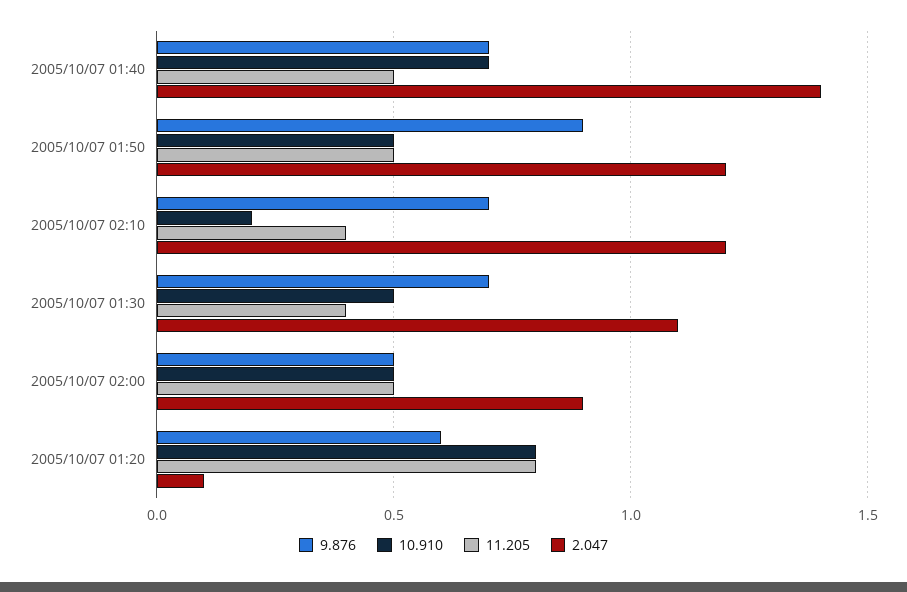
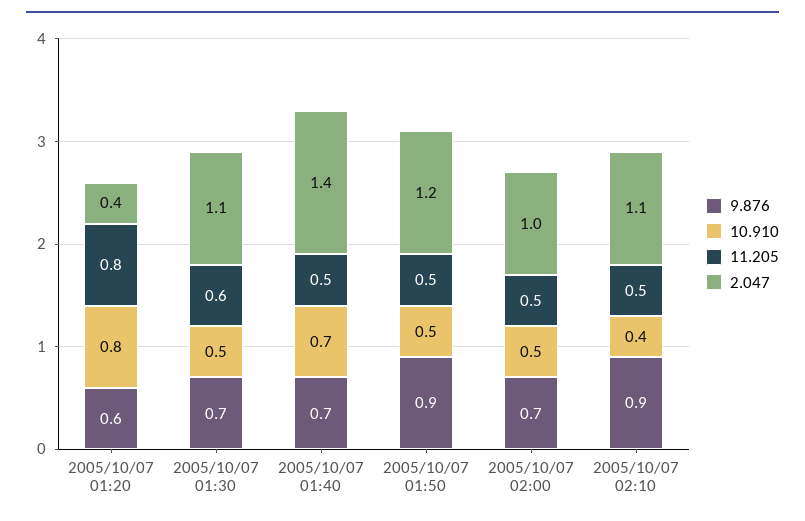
9.876, 2005/10/07 02:10: 0.7 -> 0.9
10.910, 2005/10/07 02:10: 0.2 -> 0.4
11.205, 2005/10/07 02:10: 0.4 -> 0.5
2.047, 2005/10/07 02:10: 1.2 -> 1.1
11.205, 2005/10/07 01:30: 0.4 -> 0.6
9.876, 2005/10/07 02:00: 0.5 -> 0.7
2.047, 2005/10/07 02:00: 0.9 -> 1
2.047, 2005/10/07 01:20: 0.1 -> 0.4

